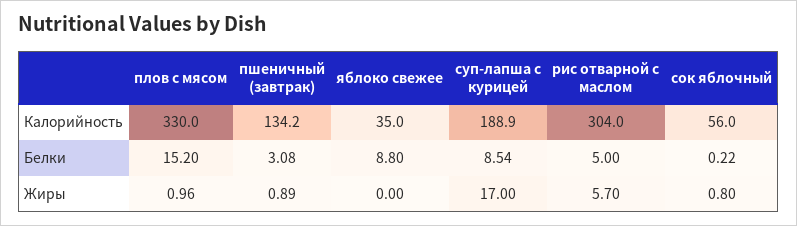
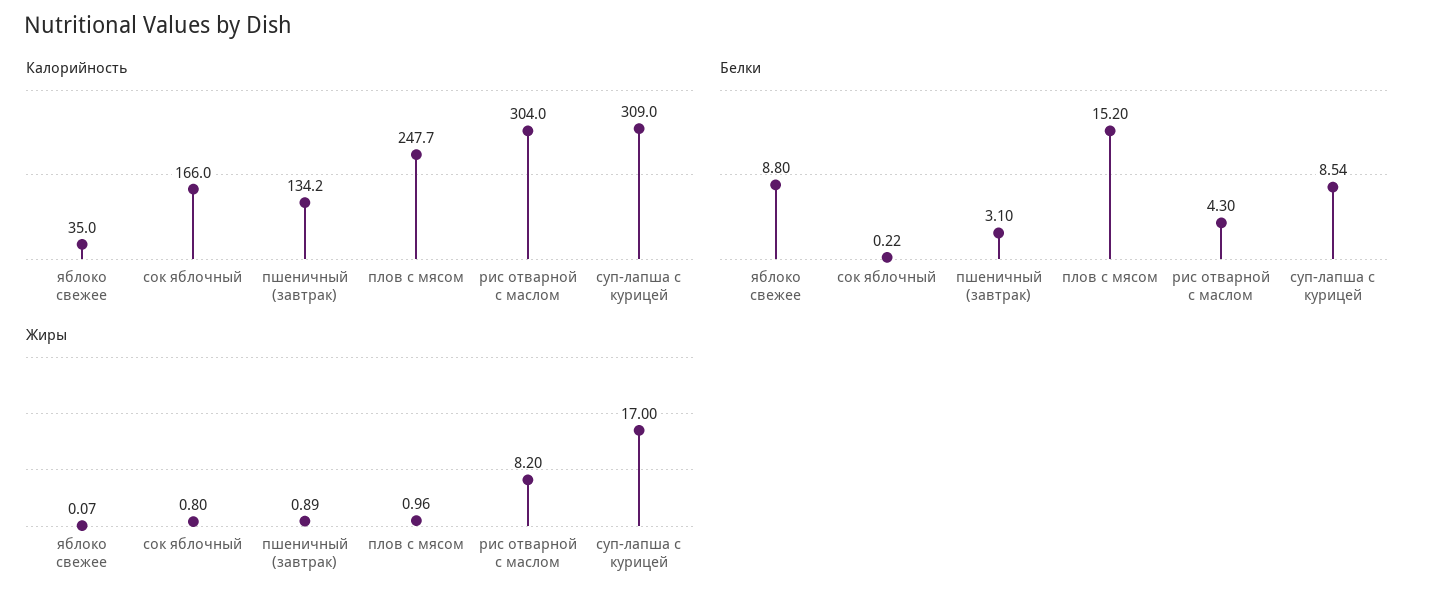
Калорийность, плов с мясом: 330 -> 247.7
Калорийность, суп-лапша с курицей: 188.9 -> 309
Калорийность, сок яблочный: 56 -> 166
Белки, пшеничный (завтрак): 3.08 -> 3.1
Белки, рис отварной с маслом: 5 -> 4.3
Жиры, яблоко свежее: 0 -> 0.07
Жиры, рис отварной с маслом: 5.7 -> 8.2

